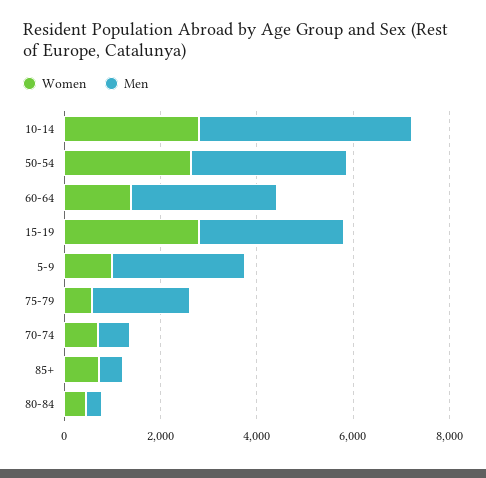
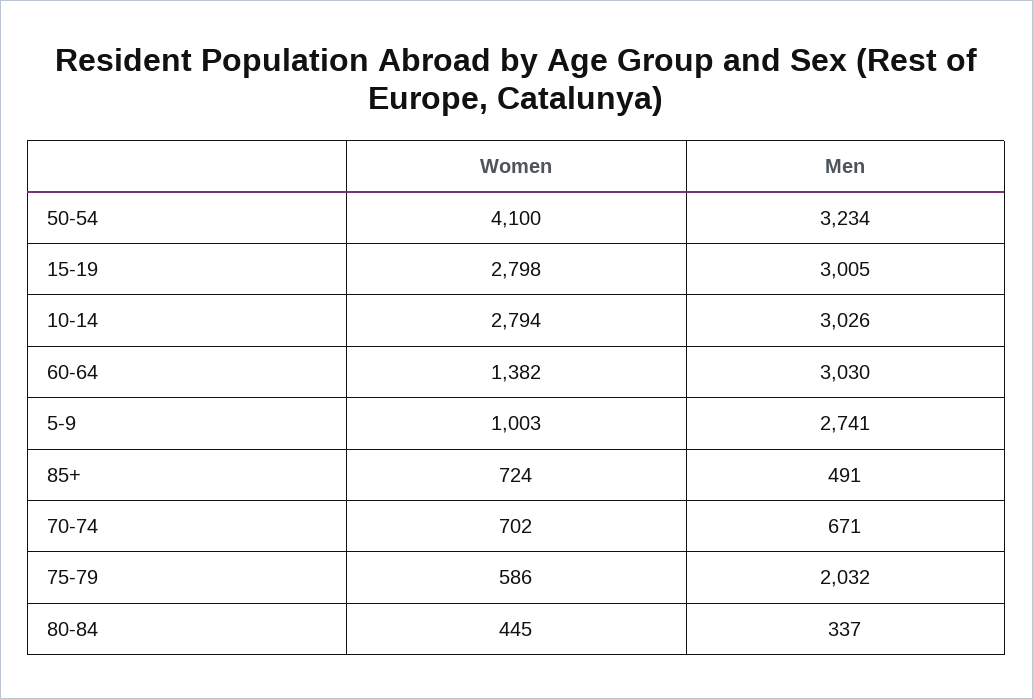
Men, 10-14: 4500 -> 3026
Women, 50-54: 2500 -> 4100

